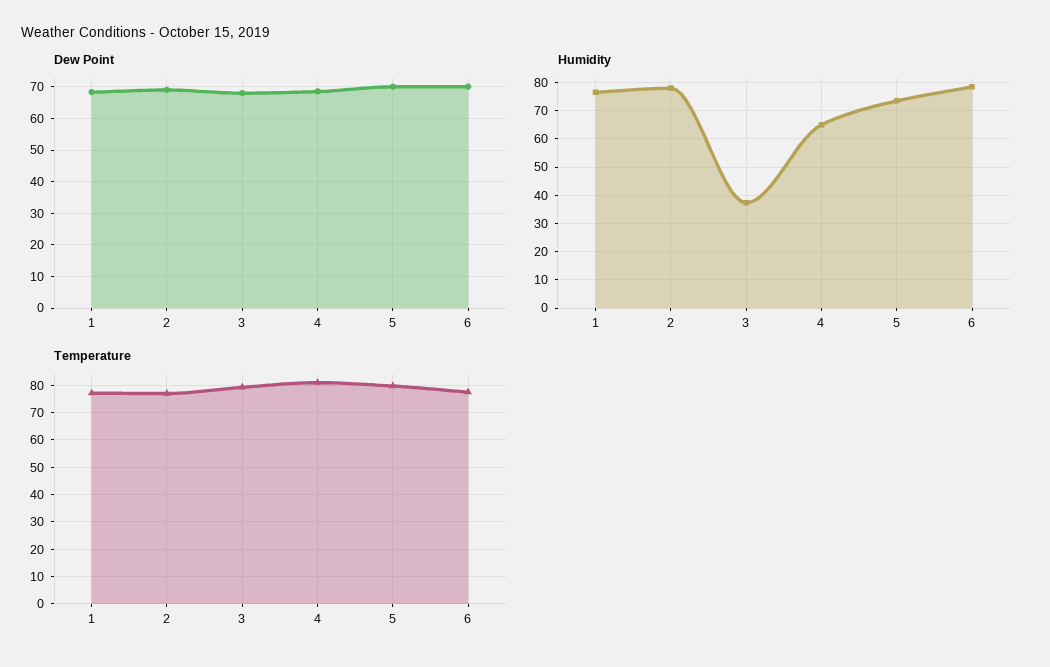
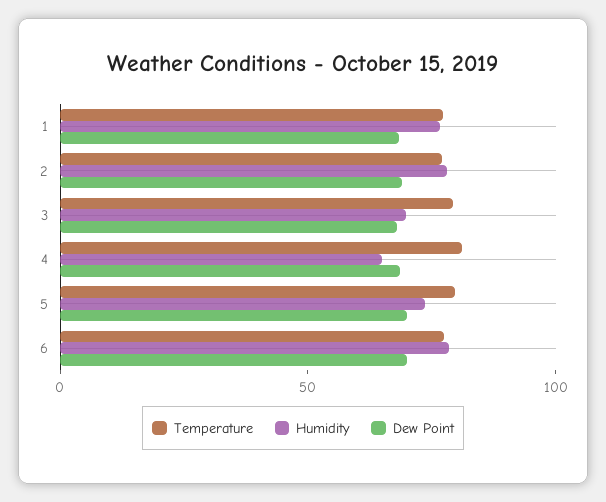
Humidity, 3: 37.5 -> 70

